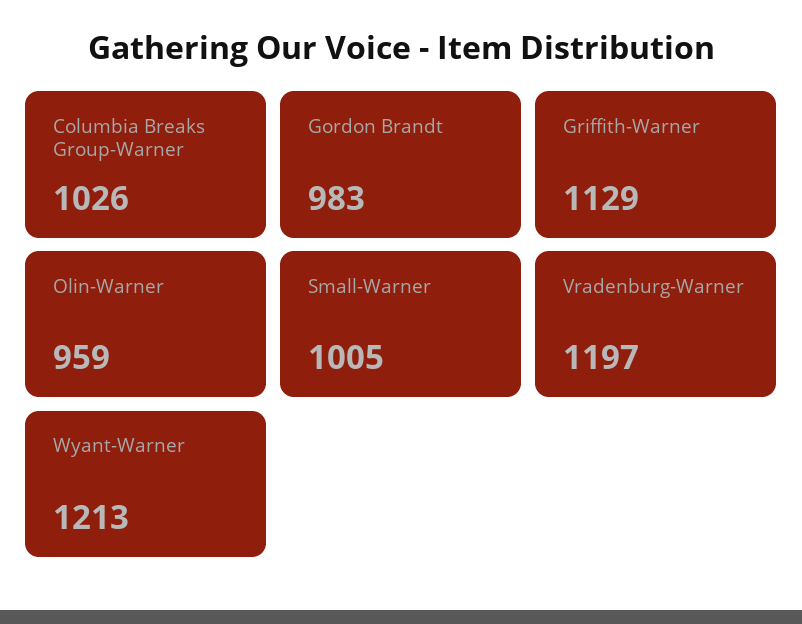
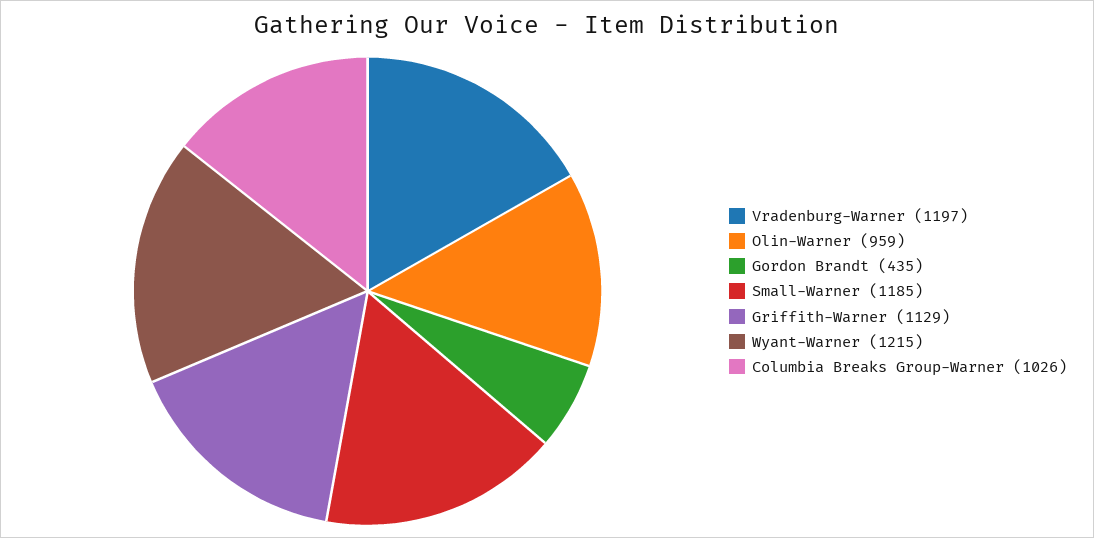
Gordon Brandt: 983 -> 435
Small-Warner: 1005 -> 1185
Wyant-Warner: 1213 -> 1215

